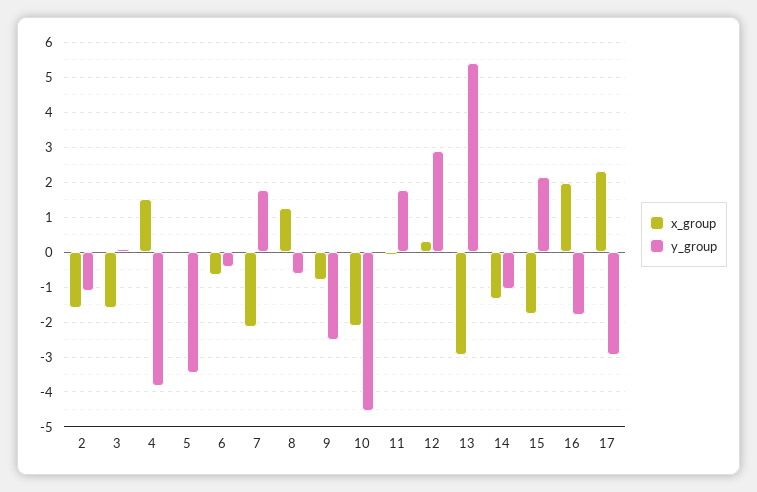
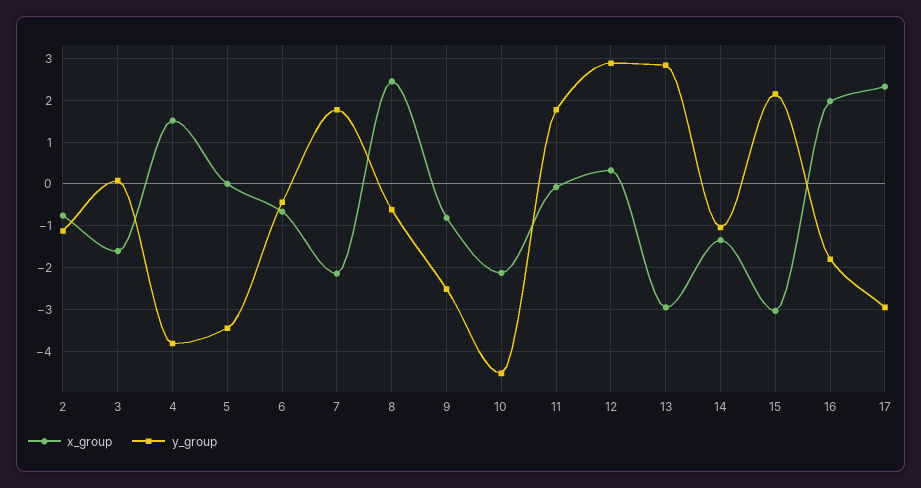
x_group, 2: -1.6 -> -0.8
x_group, 8: 1.2 -> 2.4
y_group, 13: 5.4 -> 2.8
x_group, 15: -1.8 -> -3

